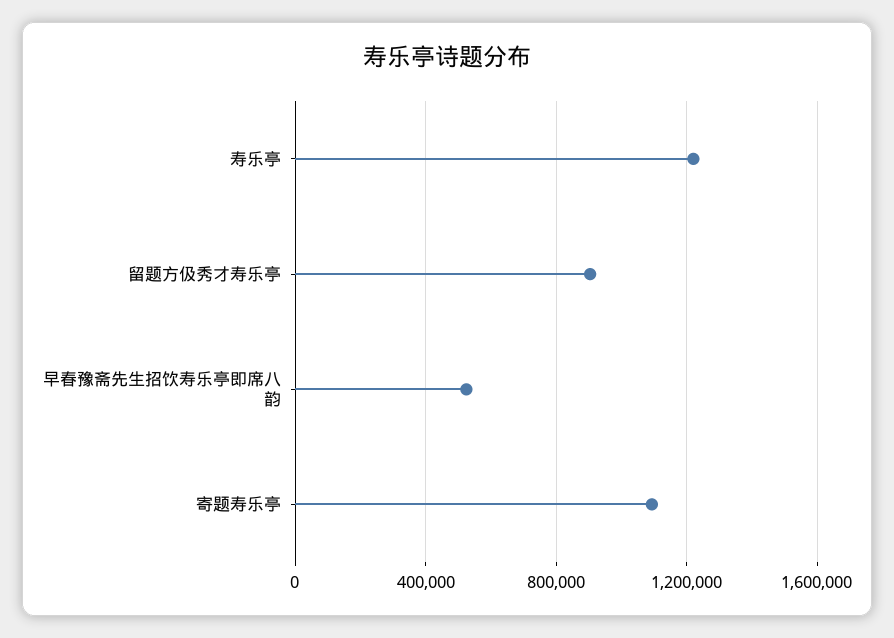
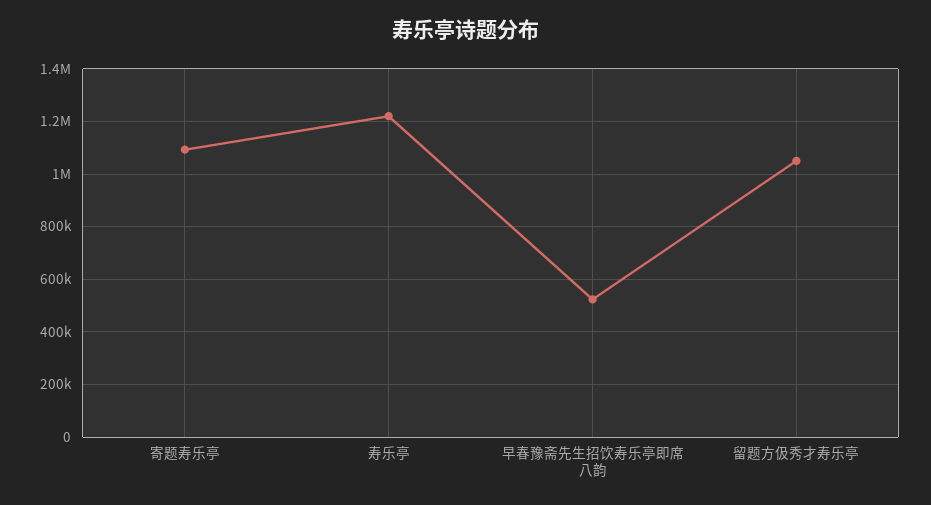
留题方伋秀才寿乐亭: 900000 -> 1050000

